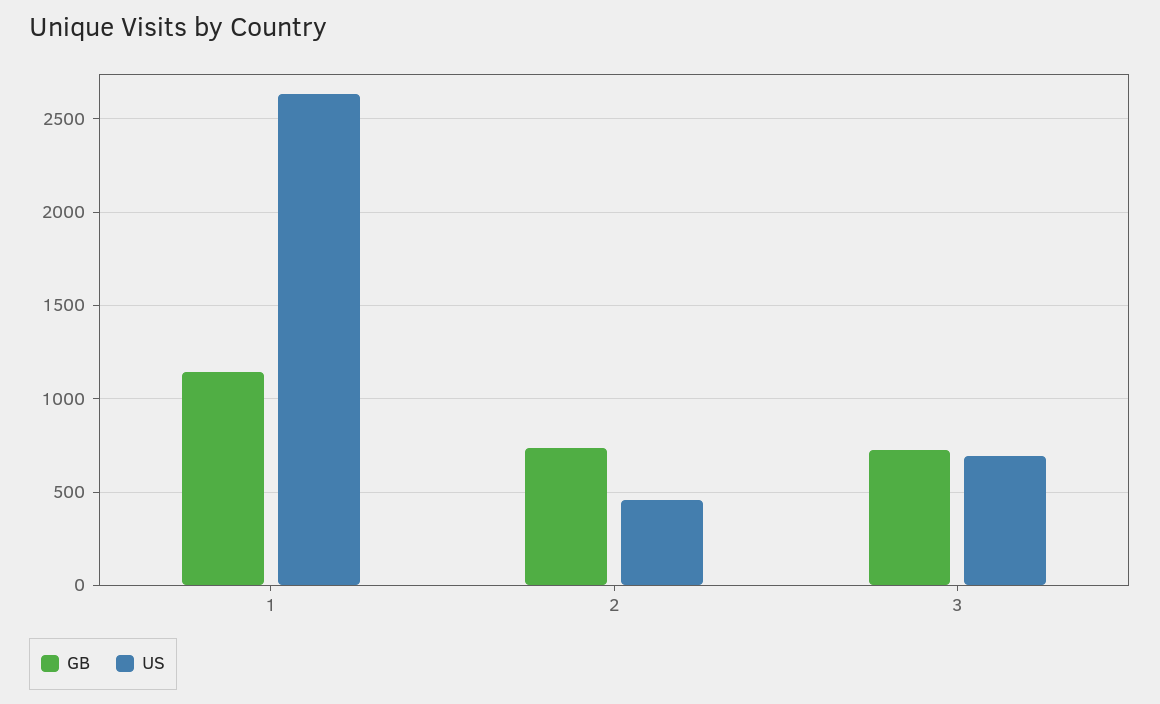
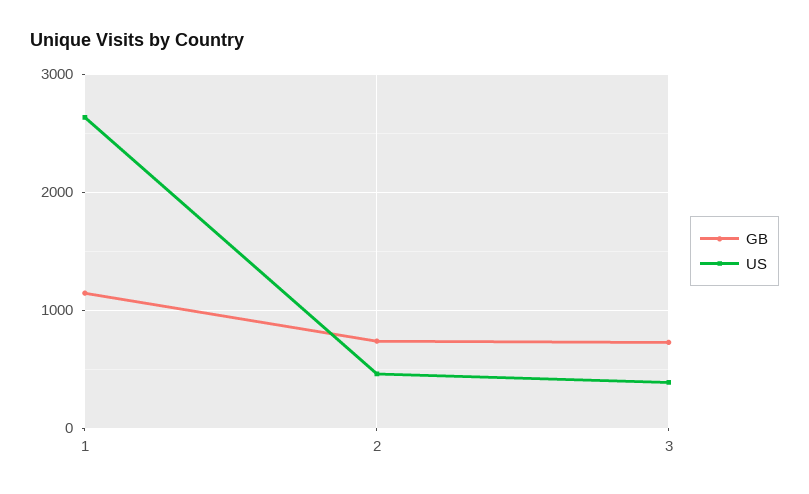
US, 3: 700 -> 400

